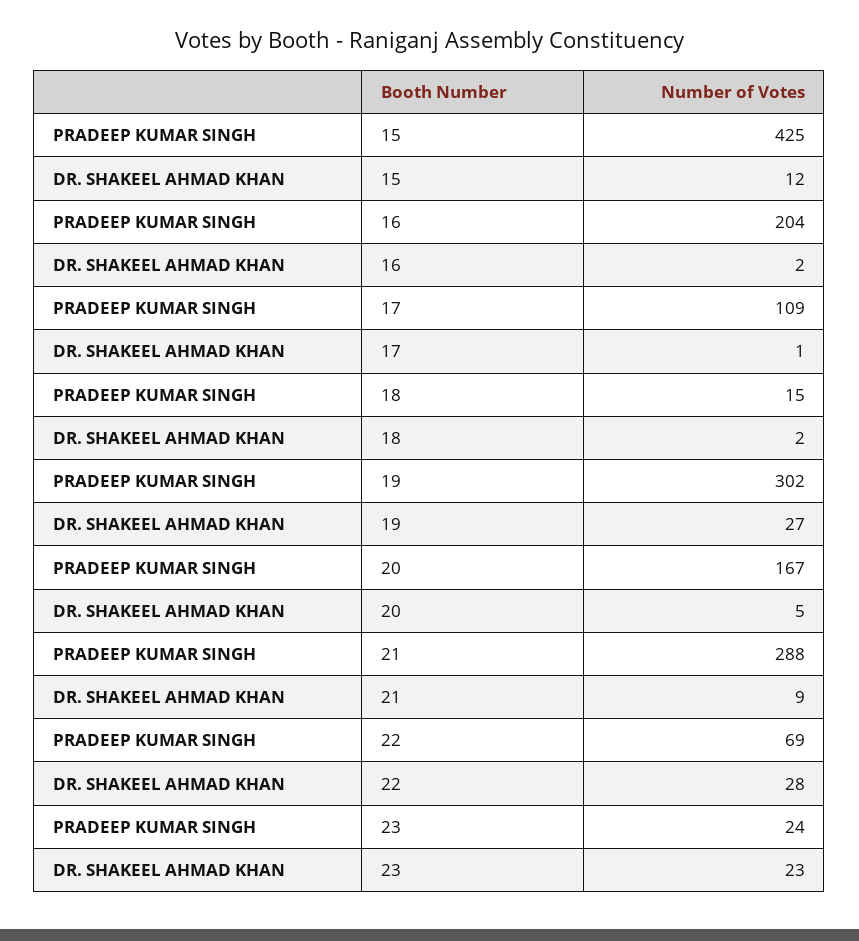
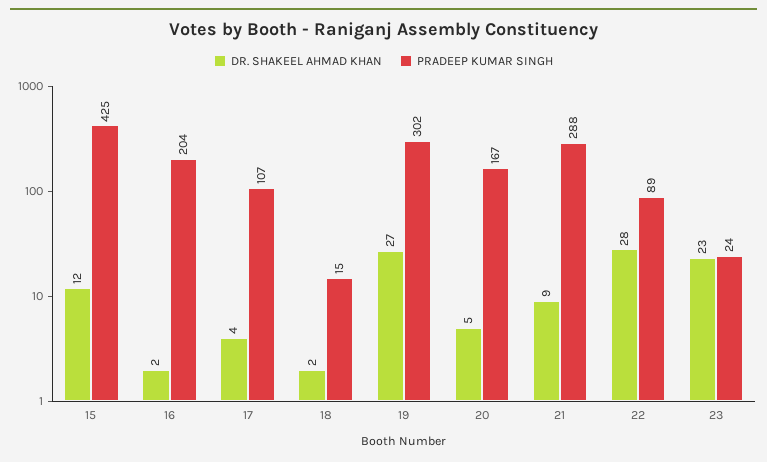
PRADEEP KUMAR SINGH, 17: 109 -> 107
DR. SHAKEEL AHMAD KHAN, 17: 1 -> 4
PRADEEP KUMAR SINGH, 22: 69 -> 89

